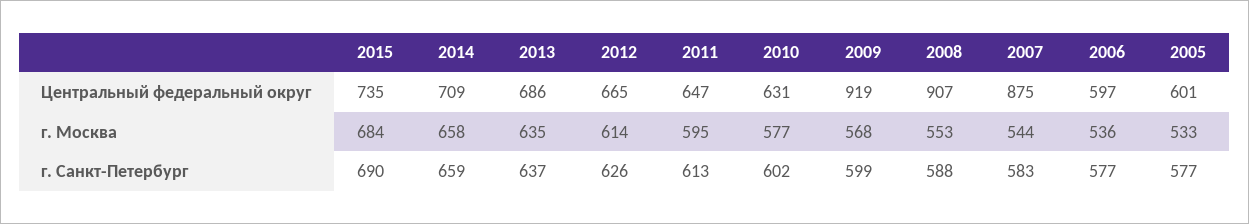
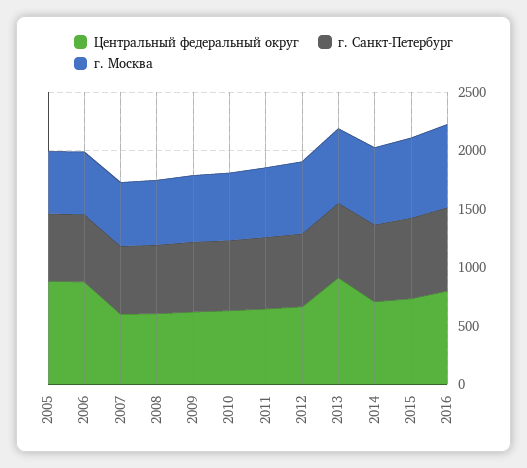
Центральный федеральный округ, 2013: 686 -> 900
Центральный федеральный округ, 2009: 919 -> 600
Центральный федеральный округ, 2008: 907 -> 600
Центральный федеральный округ, 2007: 875 -> 600
Центральный федеральный округ, 2006: 597 -> 900
Центральный федеральный округ, 2005: 601 -> 900
Центральный федеральный округ, 2016: none -> 800
г. Санкт-Петербург, 2016: none -> 700
г. Москва, 2016: none -> 700

